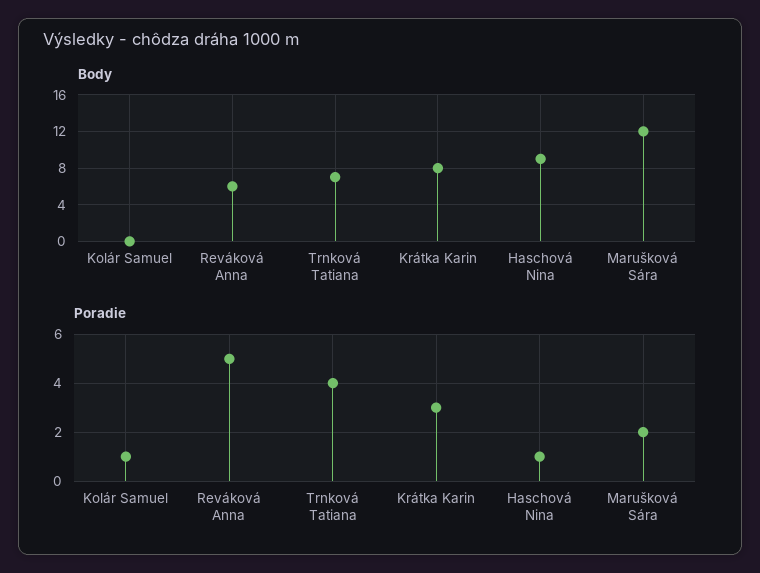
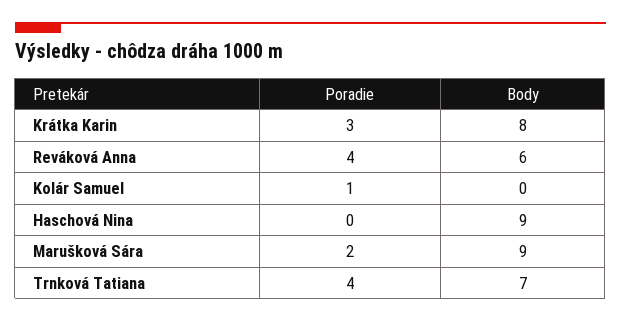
Body, Marušková Sára: 12 -> 9
Poradie, Reváková Anna: 5 -> 4
Poradie, Haschová Nina: 1 -> 0

